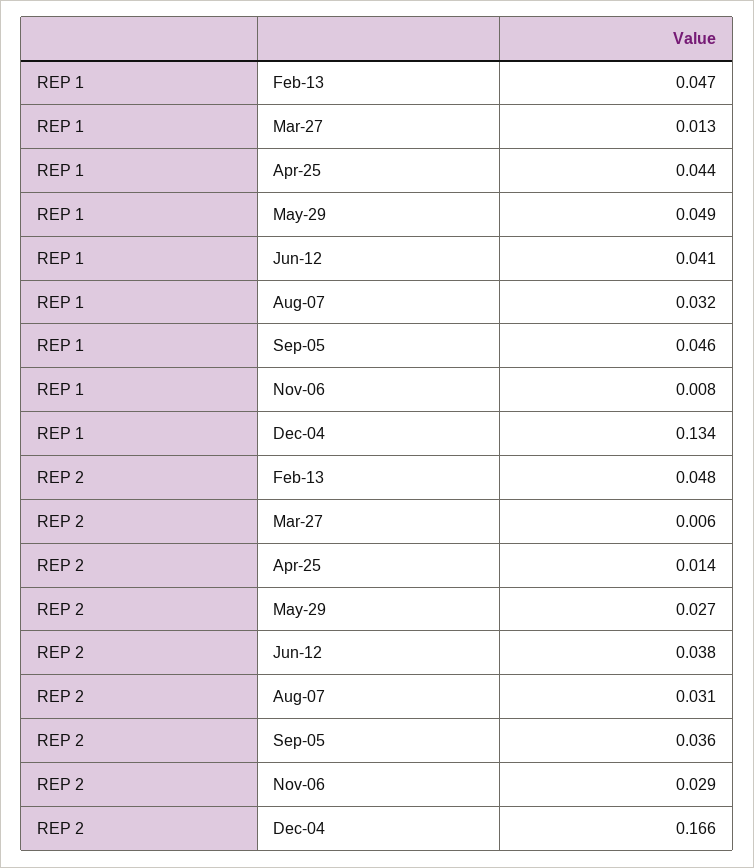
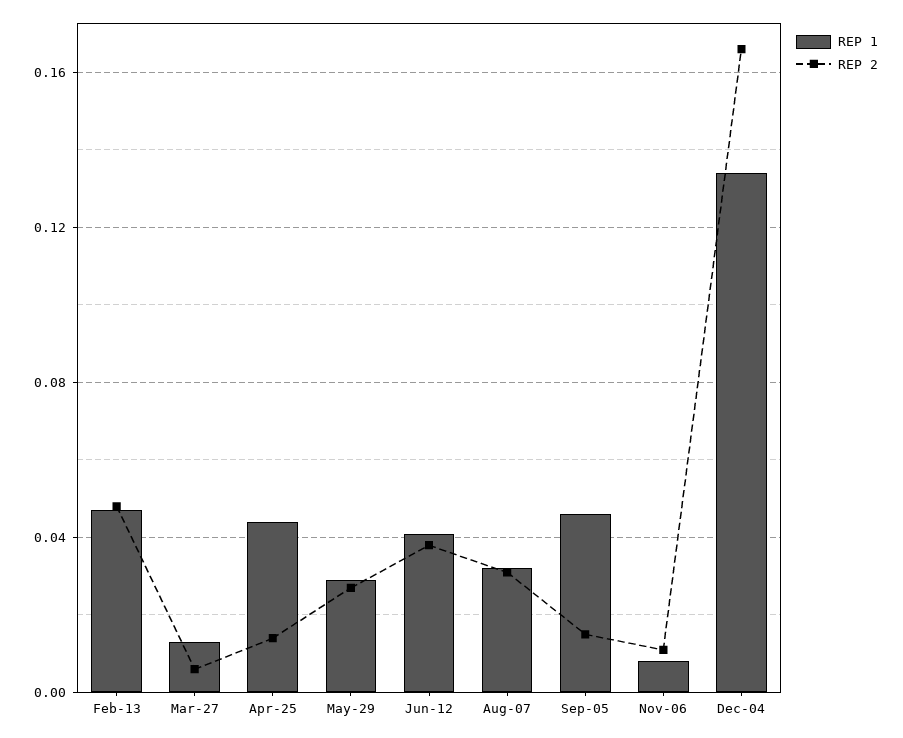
REP 1, May-29: 0.049 -> 0.03
REP 2, Sep-05: 0.036 -> 0.015
REP 2, Nov-06: 0.029 -> 0.01

